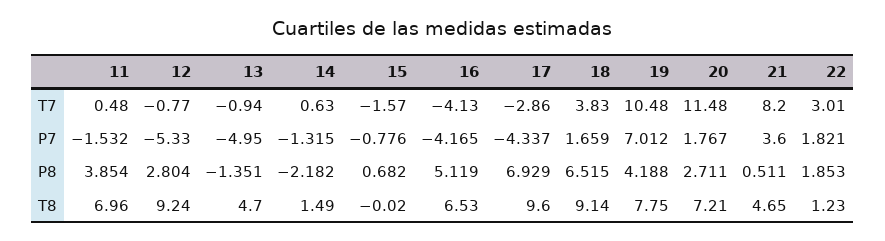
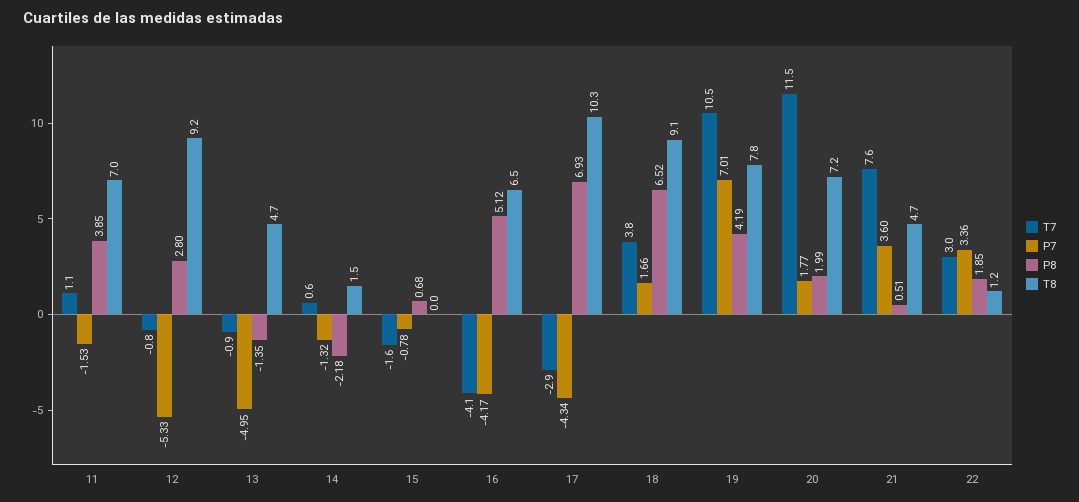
T7, 11: 0.48 -> 1.1
T7, 21: 8.2 -> 7.6
P7, 22: 1.821 -> 3.36
P8, 20: 2.711 -> 1.99
T8, 17: 9.6 -> 10.3

